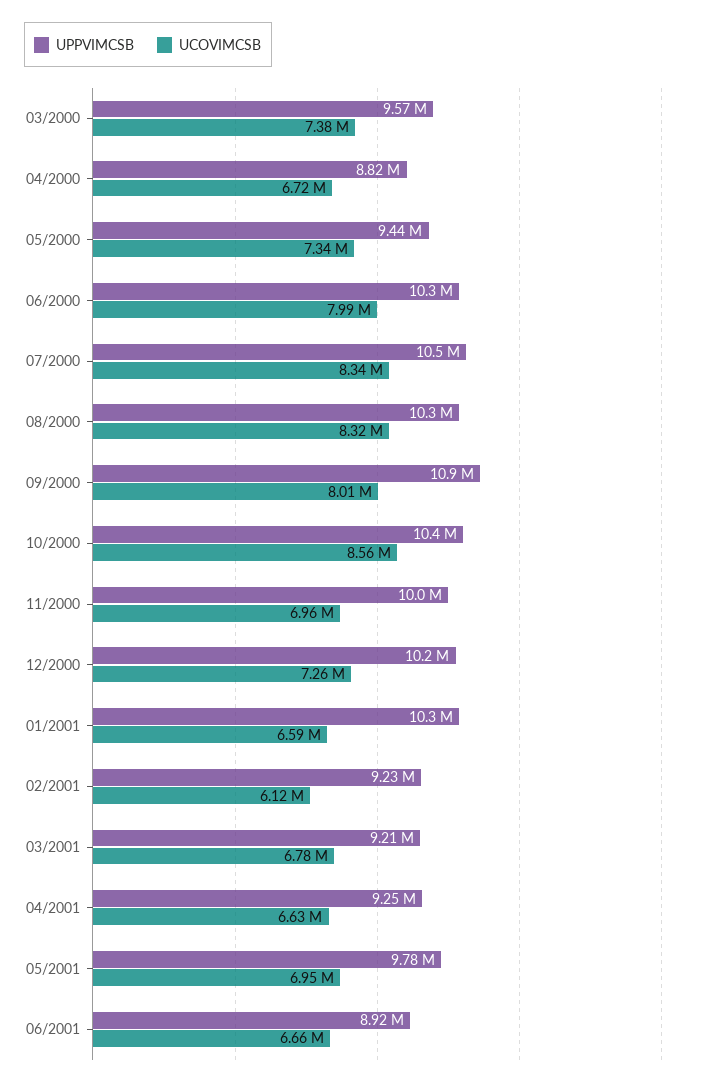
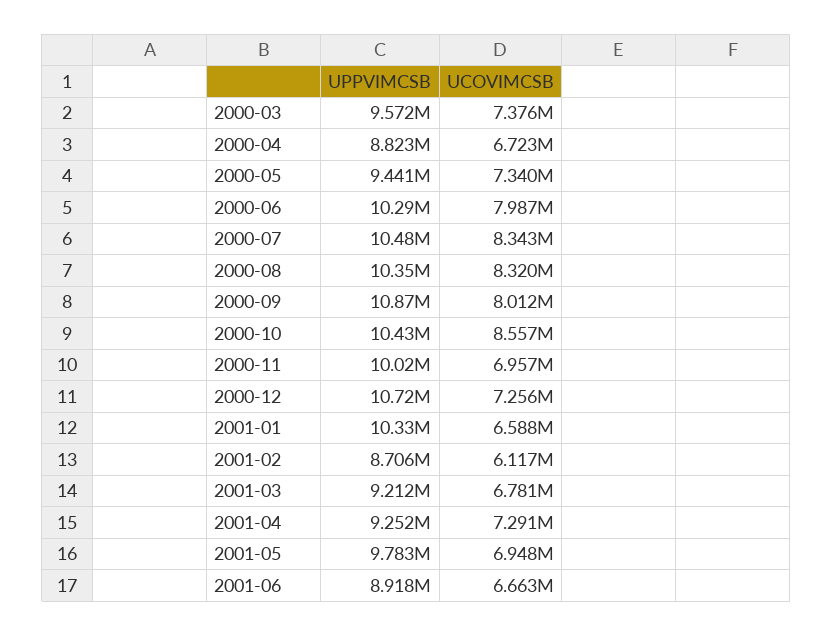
UPPVIMCSB, 12/2000: 10200000 -> 10720000
UPPVIMCSB, 02/2001: 9230000 -> 8706000
UCOVIMCSB, 04/2001: 6630000 -> 7291000

